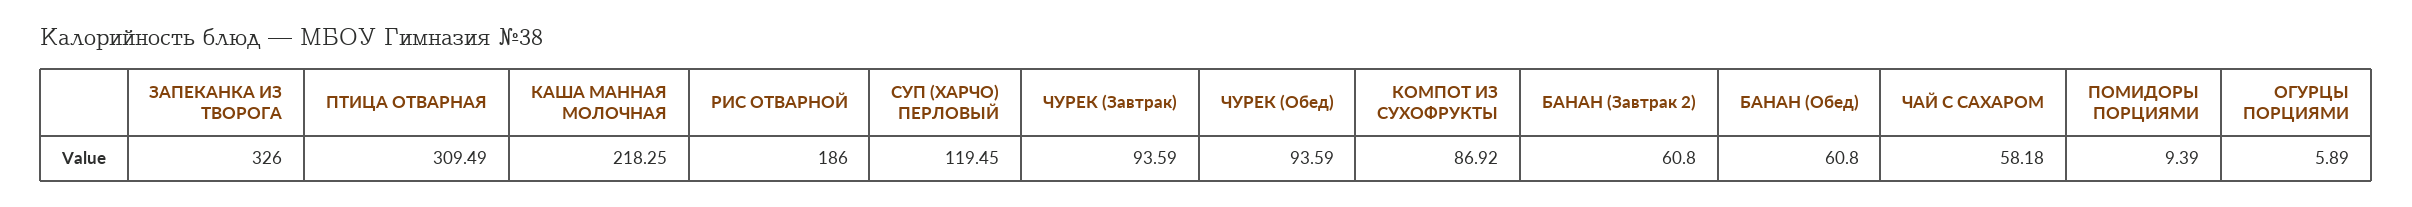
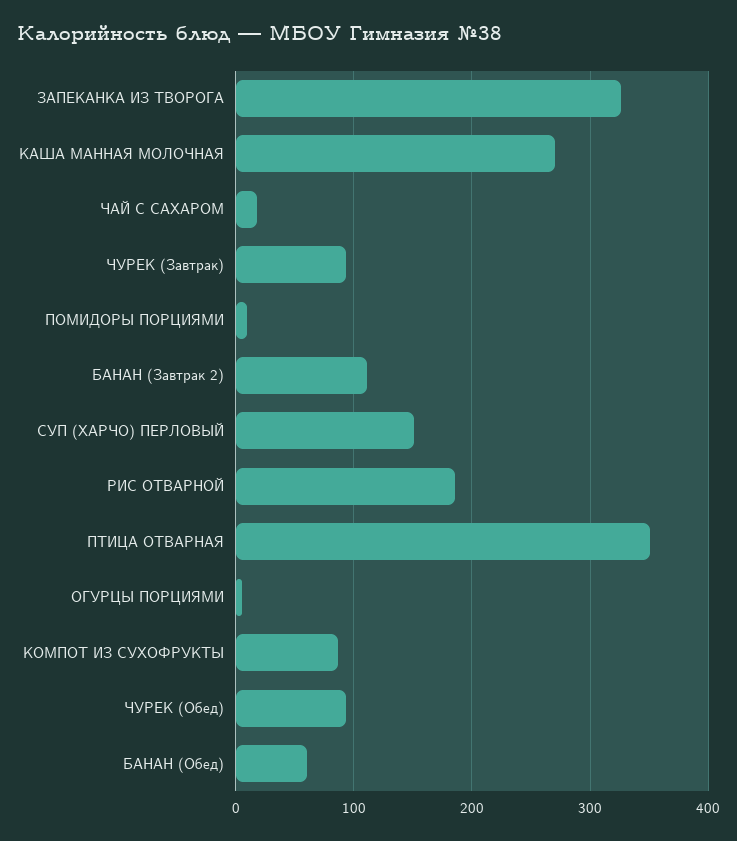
ПТИЦА ОТВАРНАЯ: 309.49 -> 350
КАША МАННАЯ МОЛОЧНАЯ: 218.25 -> 270
СУП (ХАРЧО) ПЕРЛОВЫЙ: 119.45 -> 150
БАНАН (Завтрак 2): 60.8 -> 110
ЧАЙ С САХАРОМ: 58.18 -> 20

